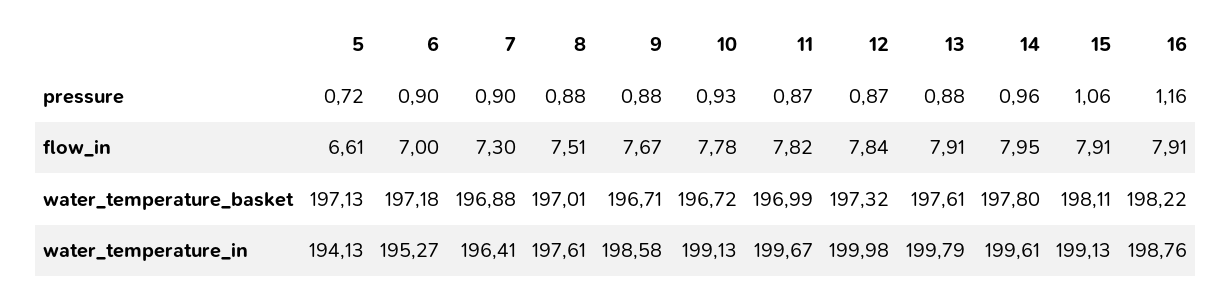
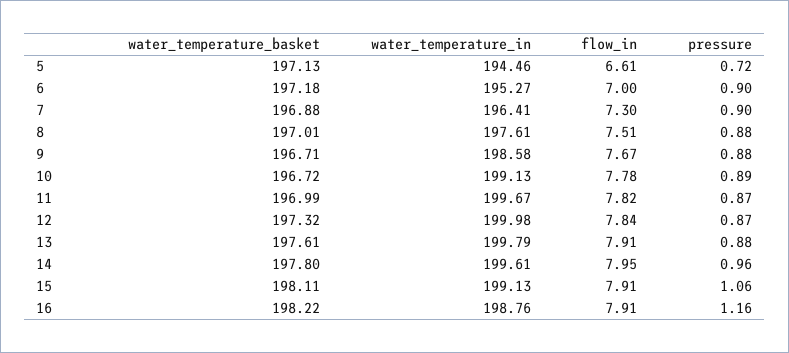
10, pressure: 0.93 -> 0.89
5, water_temperature_in: 194.13 -> 194.46

